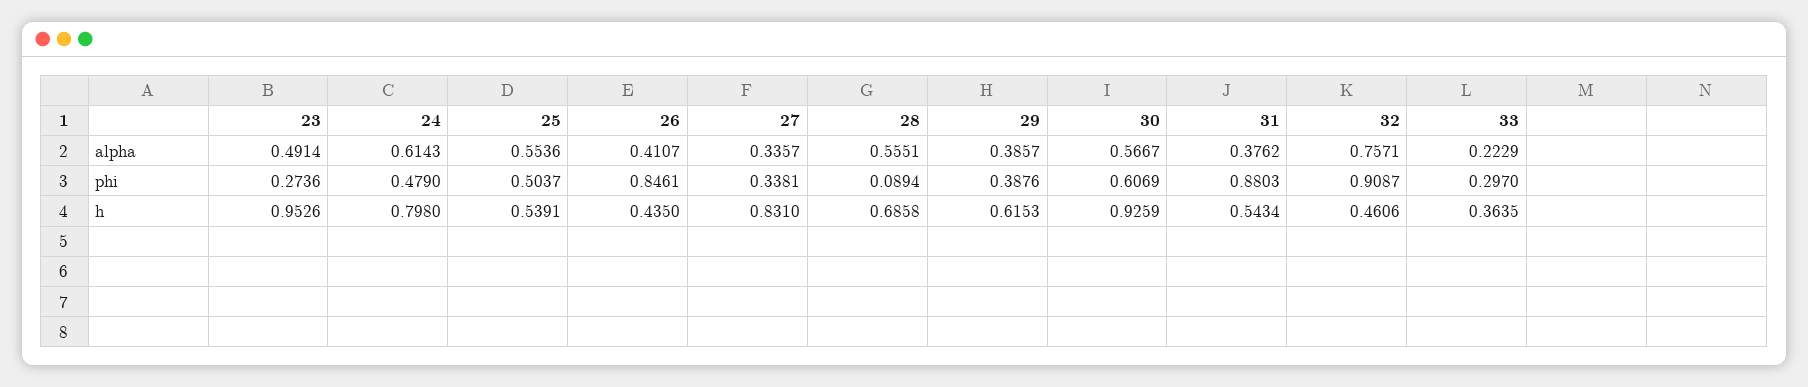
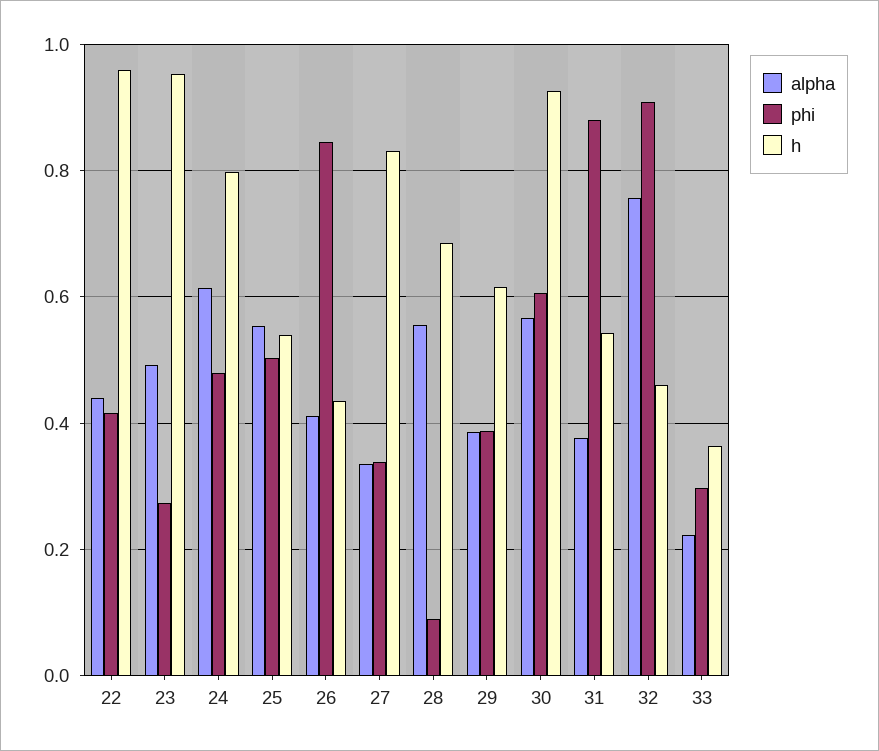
alpha, 22: none -> 0.44
phi, 22: none -> 0.42
h, 22: none -> 0.96

